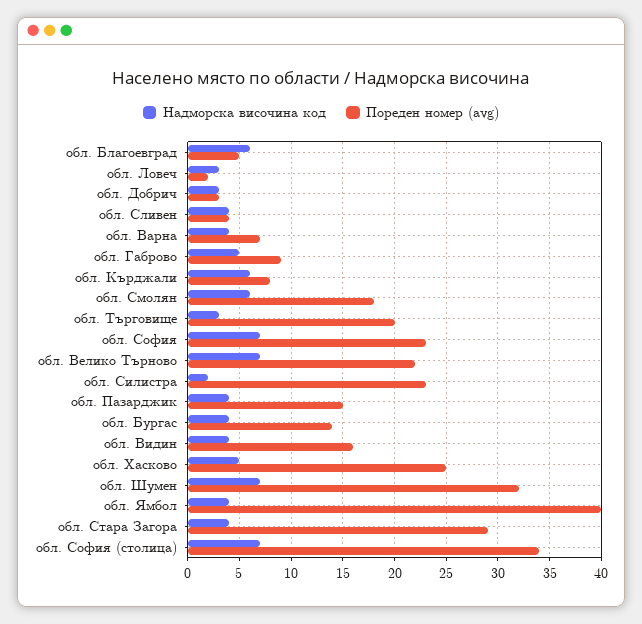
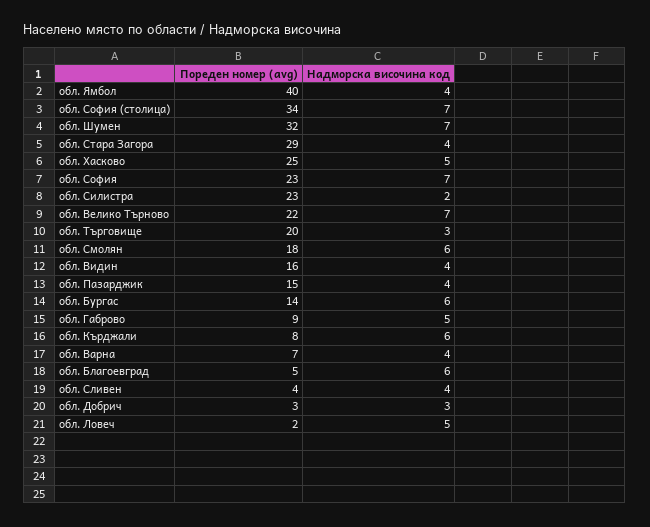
Надморска височина код, обл. Ловеч: 3 -> 5
Надморска височина код, обл. Бургас: 4 -> 6

